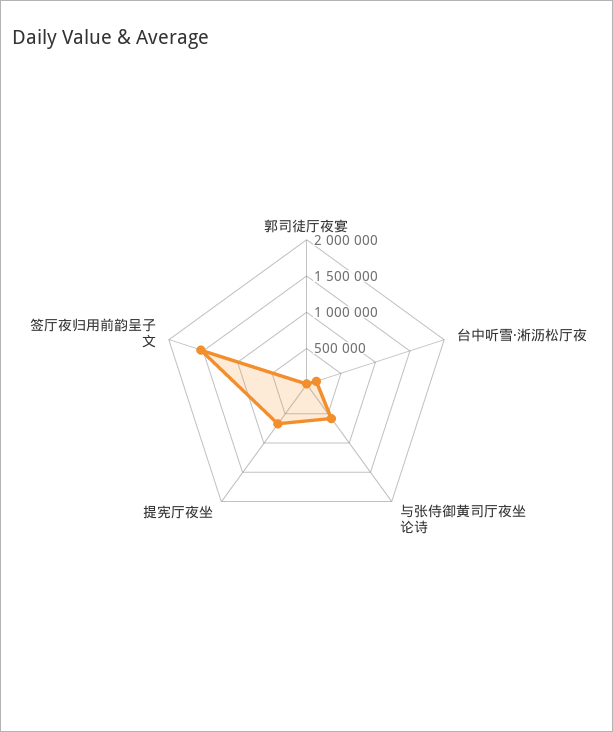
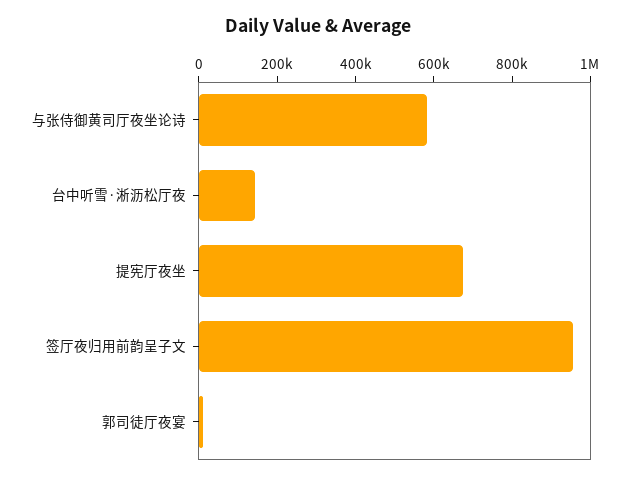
签厅夜归用前韵呈子文: 1500000 -> 950000

